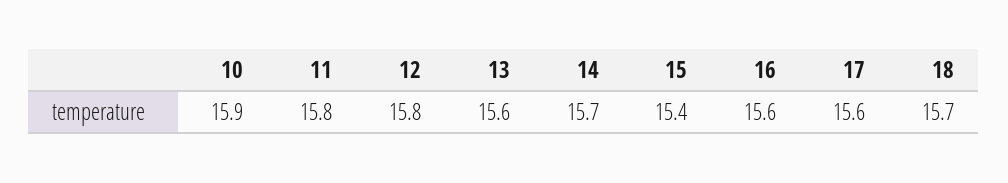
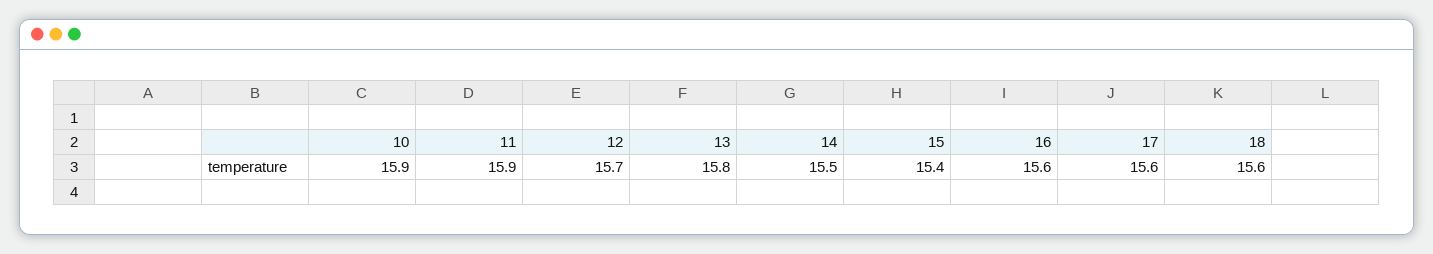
11: 15.8 -> 15.9
12: 15.8 -> 15.7
13: 15.6 -> 15.8
14: 15.7 -> 15.5
18: 15.7 -> 15.6

